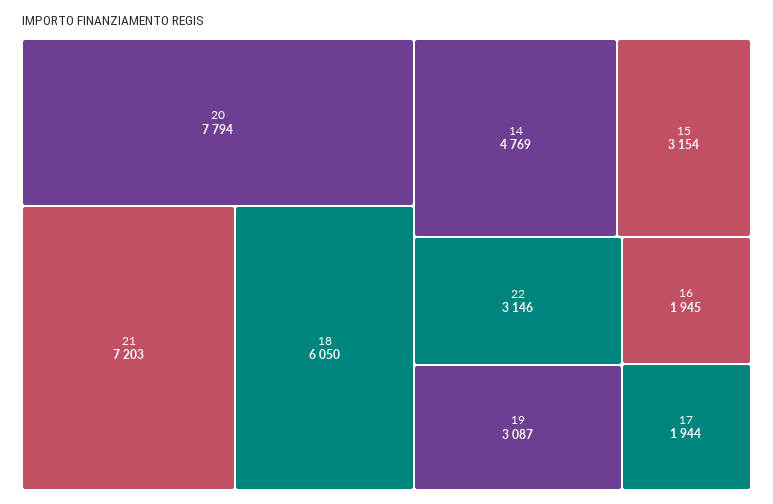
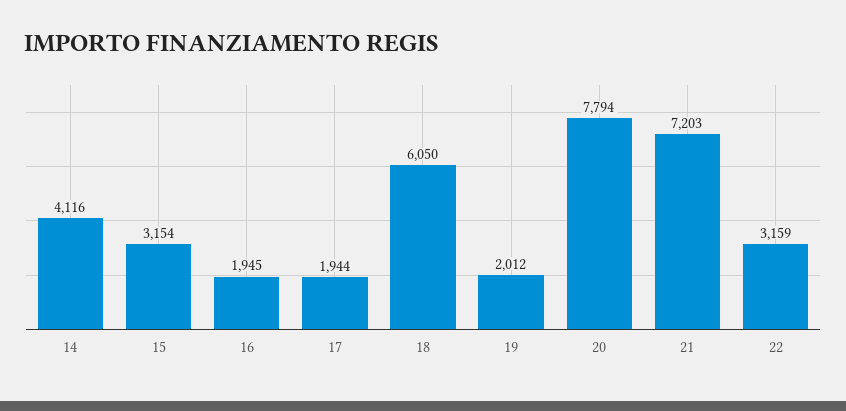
14: 4769 -> 4116
22: 3146 -> 3159
19: 3087 -> 2012

